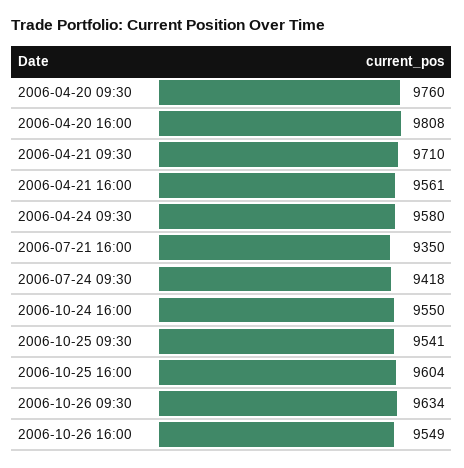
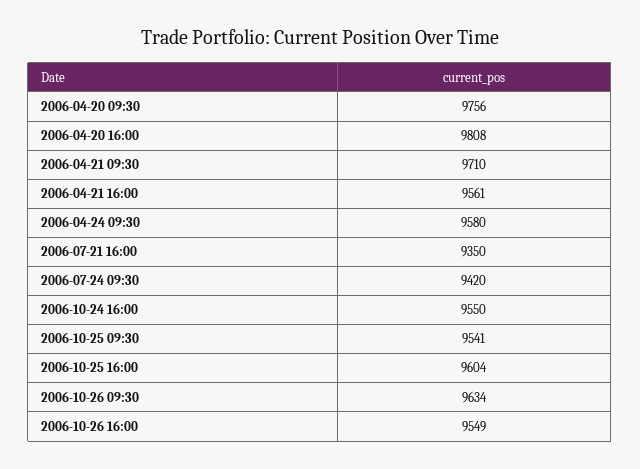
2006-04-20 09:30: 9760 -> 9756
2006-07-24 09:30: 9418 -> 9420

